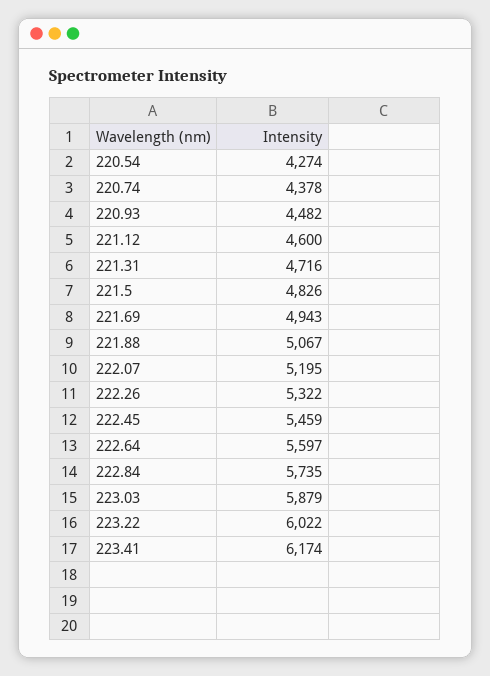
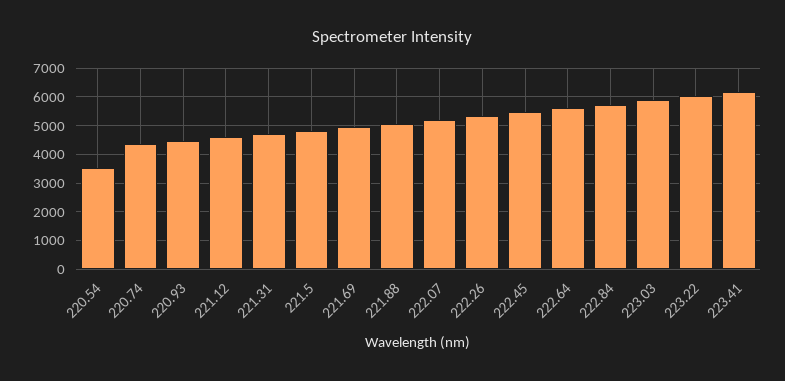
220.54: 4274 -> 3500

